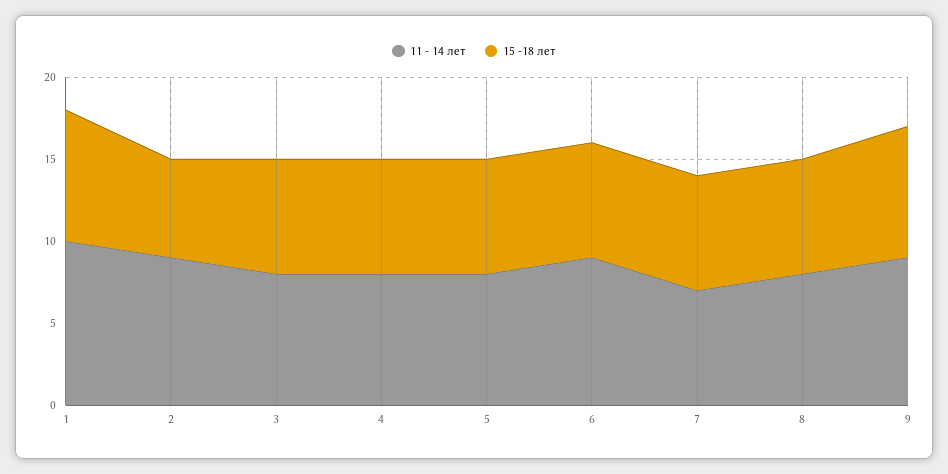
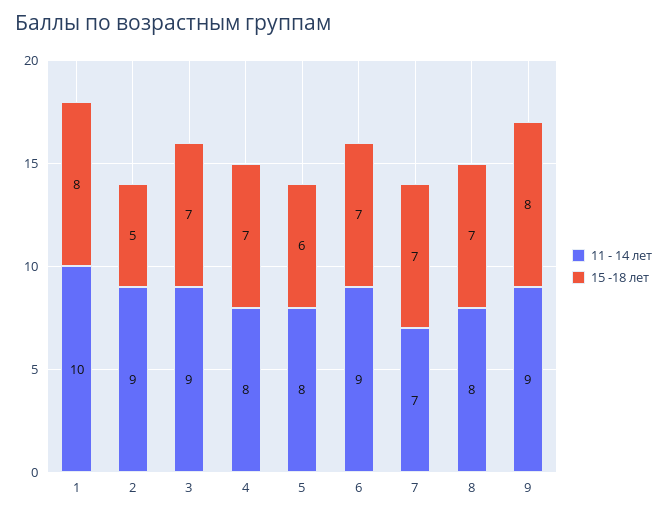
15 -18 лет, 2: 6 -> 5
11 - 14 лет, 3: 8 -> 9
15 -18 лет, 5: 7 -> 6

